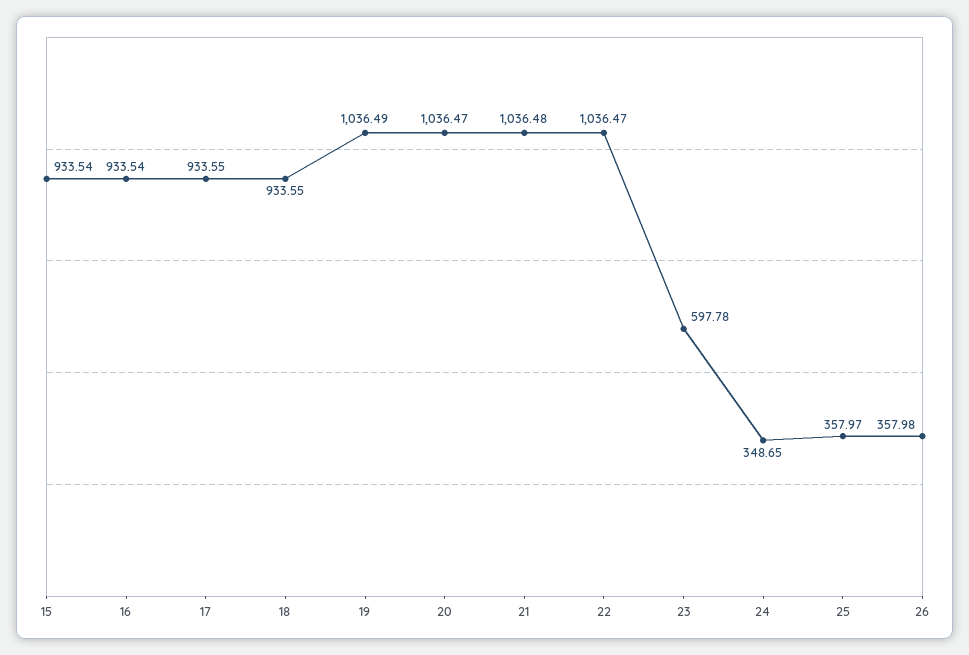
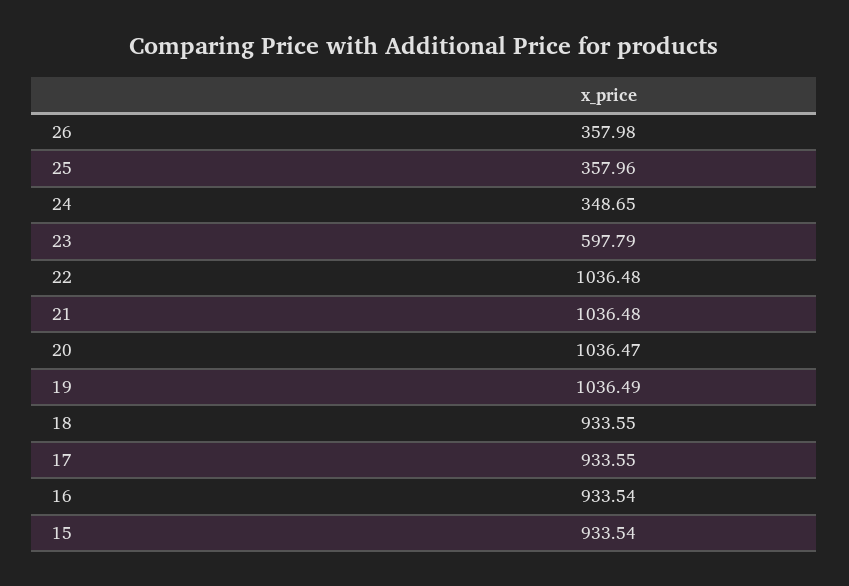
22: 1036.47 -> 1036.48
23: 597.78 -> 597.79
25: 357.97 -> 357.96

